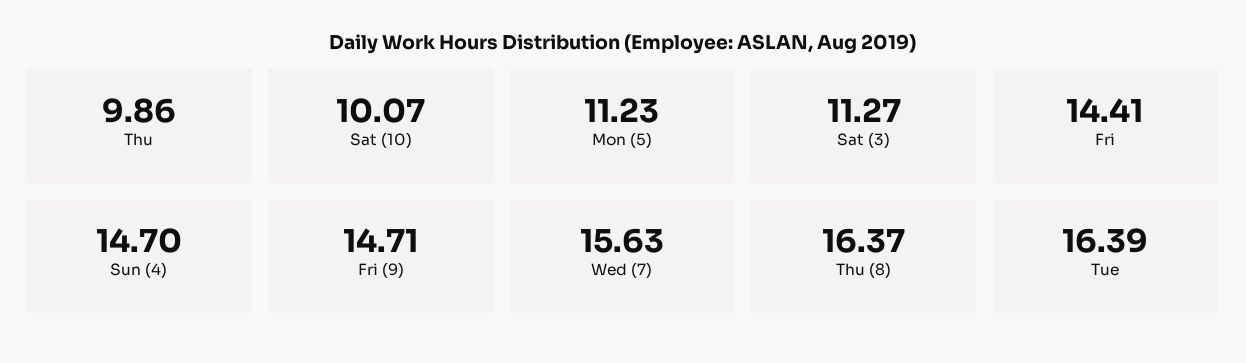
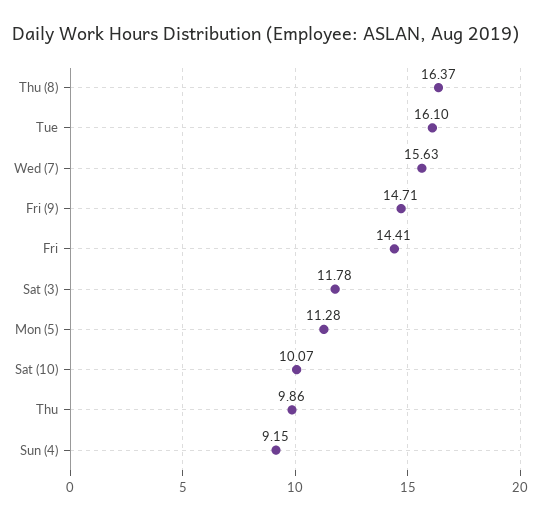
Mon (5): 11.23 -> 11.28
Sat (3): 11.27 -> 11.78
Sun (4): 14.7 -> 9.15
Tue: 16.39 -> 16.1

